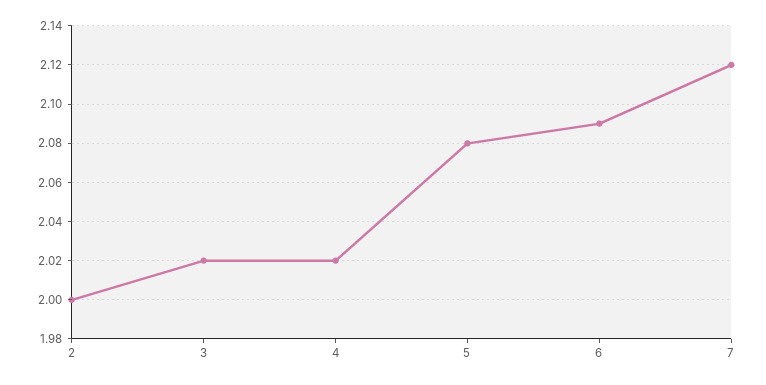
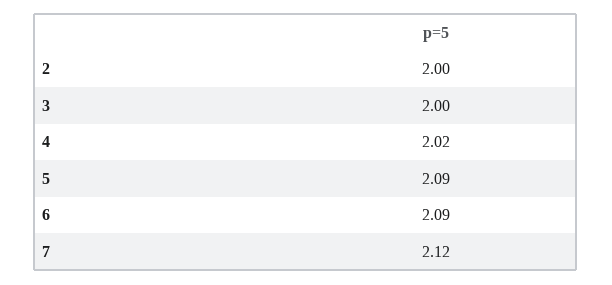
3: 2.02 -> 2
5: 2.08 -> 2.09

